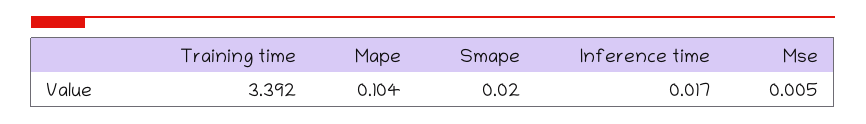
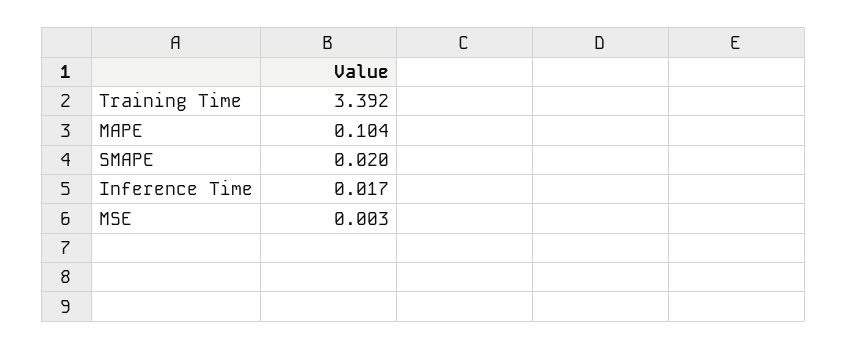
Mse: 0.005 -> 0.003

